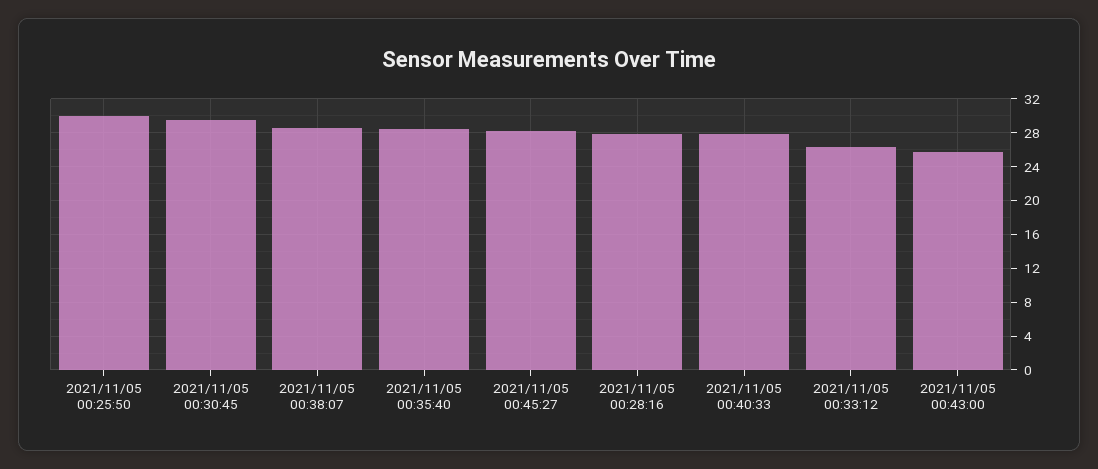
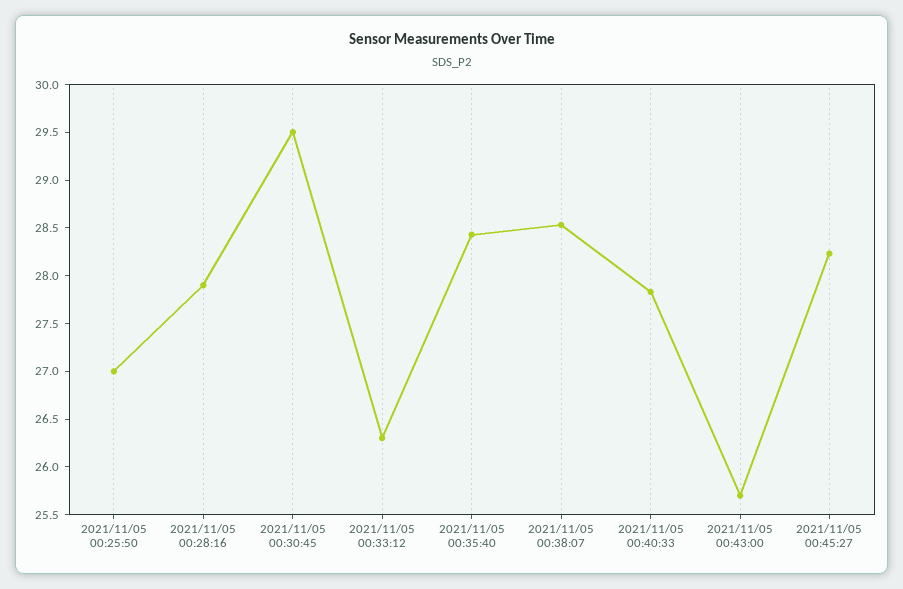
2021/11/05 00:25:50: 30 -> 27

